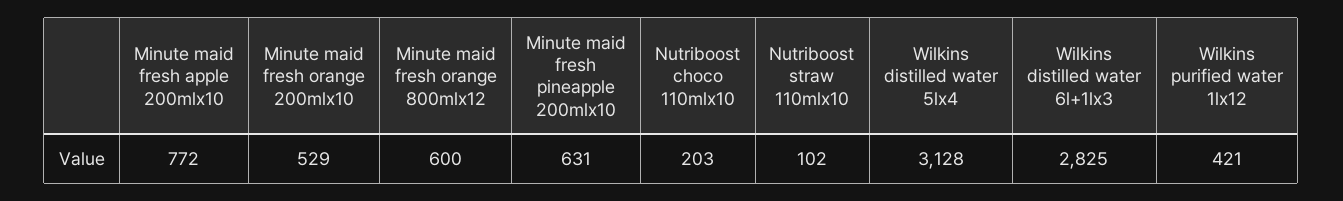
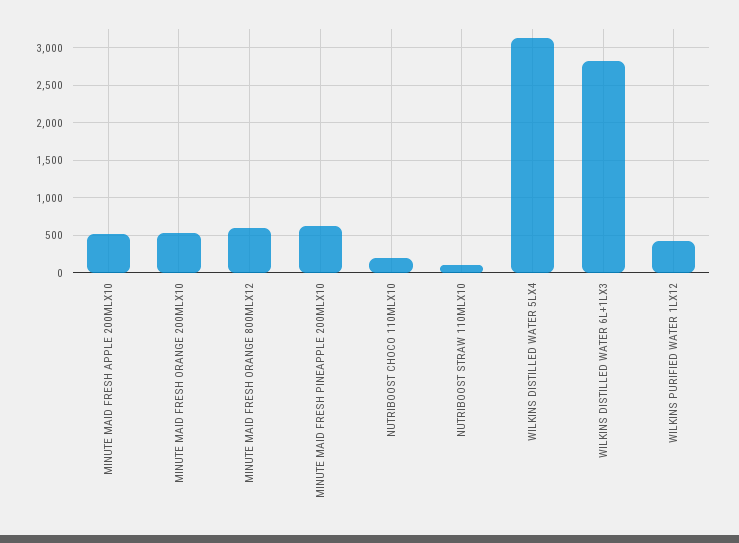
Minute maid fresh apple 200mlx10: 772 -> 500

